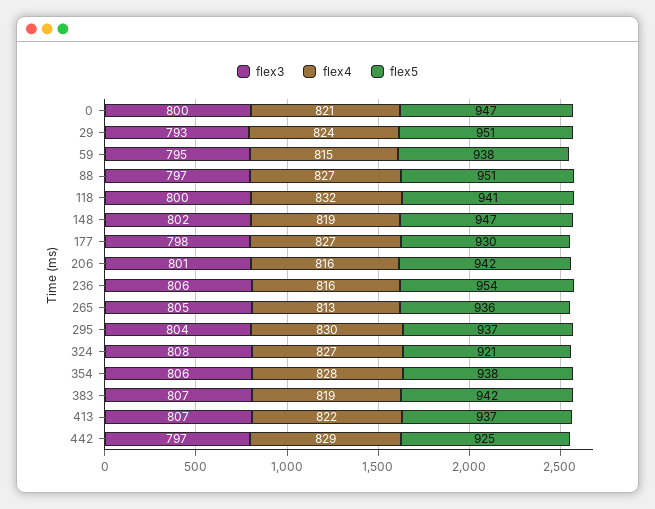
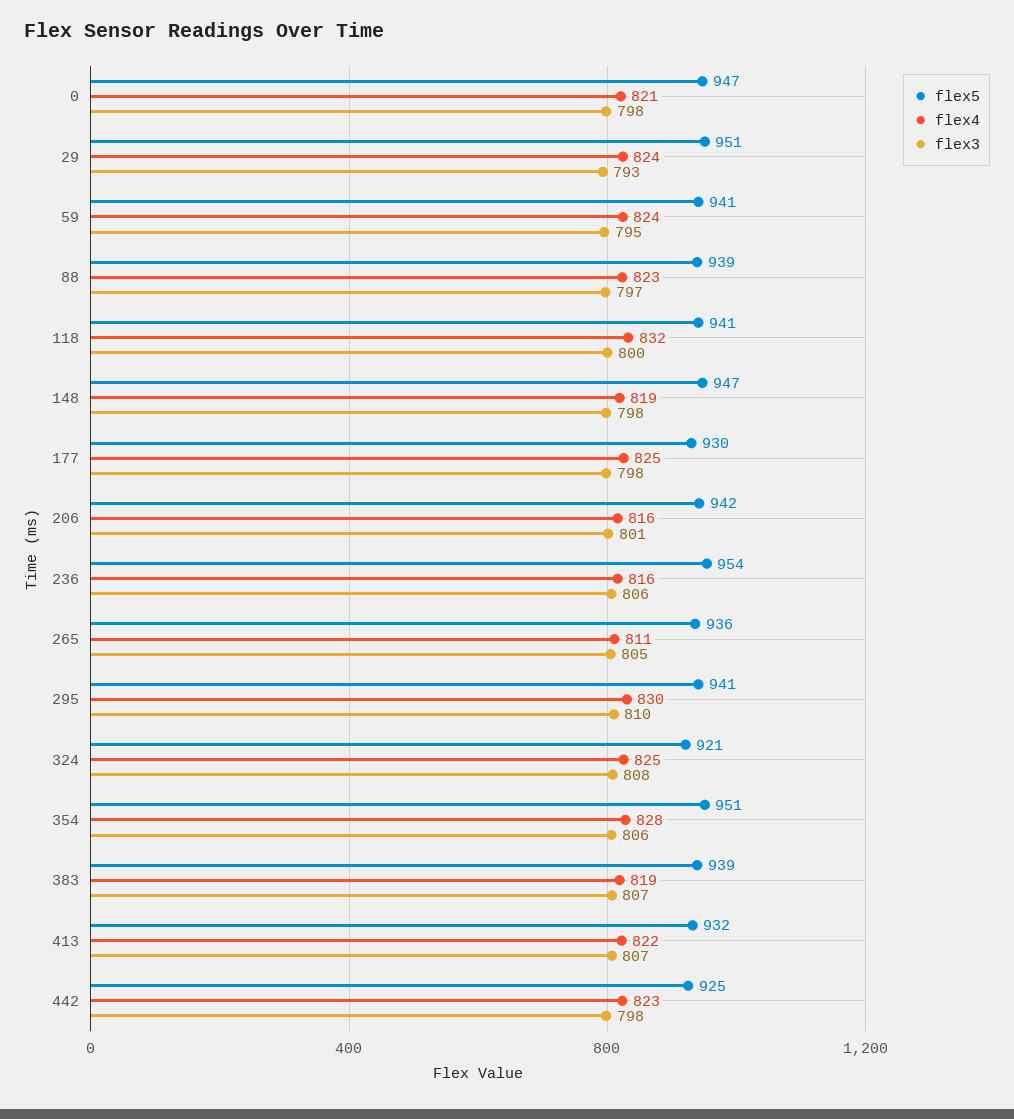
flex3, 0: 800 -> 798
flex4, 59: 815 -> 824
flex5, 59: 938 -> 941
flex4, 88: 827 -> 823
flex5, 88: 951 -> 939
flex3, 148: 802 -> 798
flex4, 177: 827 -> 825
flex4, 265: 813 -> 811
flex3, 295: 804 -> 810
flex5, 295: 937 -> 941
flex4, 324: 827 -> 825
flex5, 354: 938 -> 951
flex5, 383: 942 -> 939
flex5, 413: 937 -> 932
flex3, 442: 797 -> 798
flex4, 442: 829 -> 823

